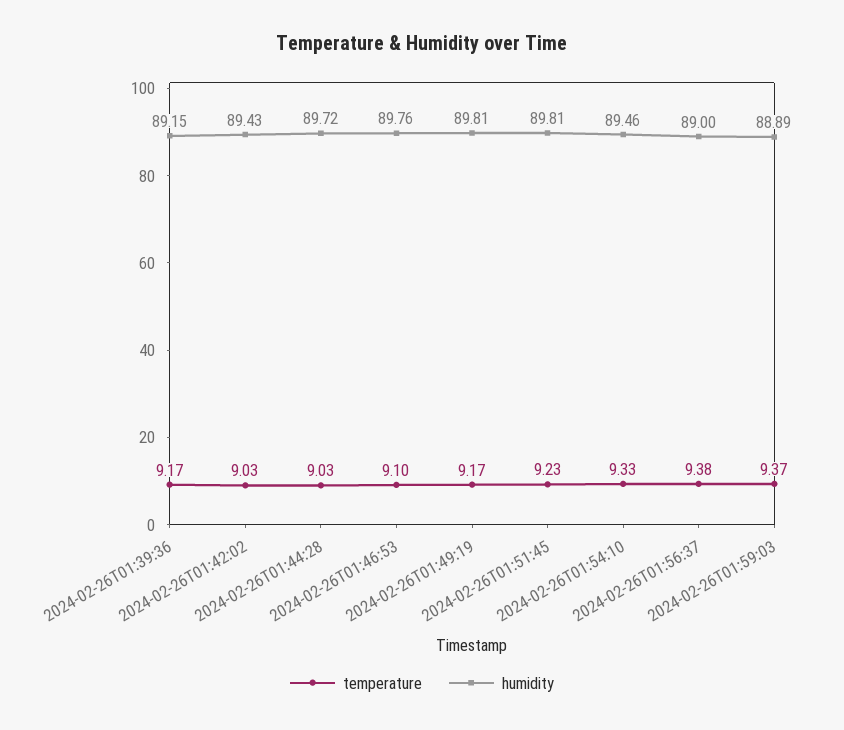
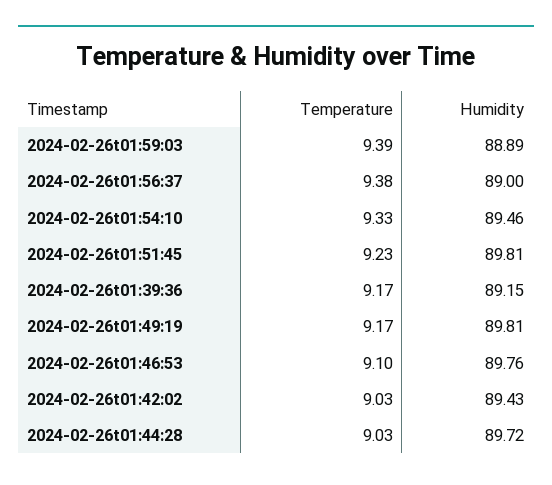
temperature, 2024-02-26T01:59:03: 9.37 -> 9.39

